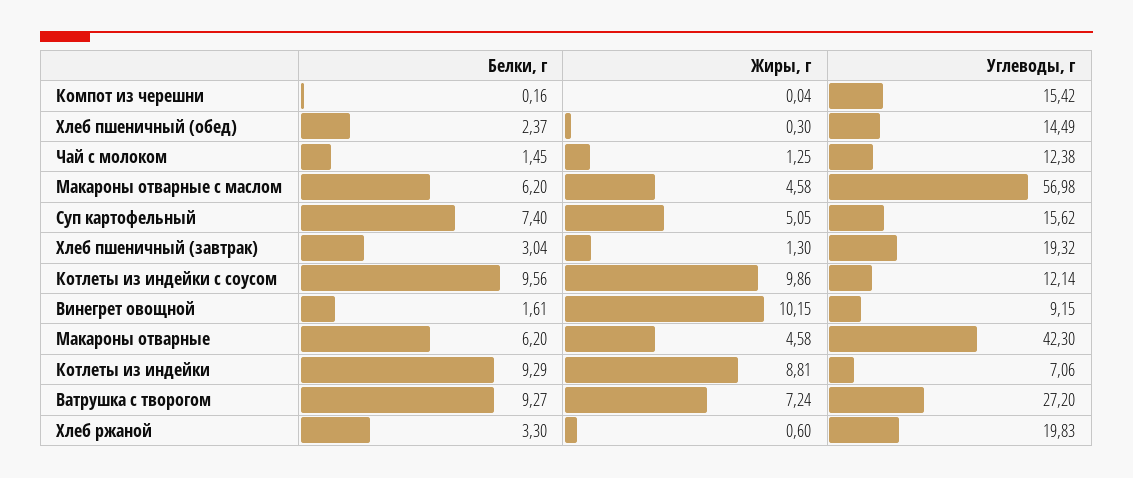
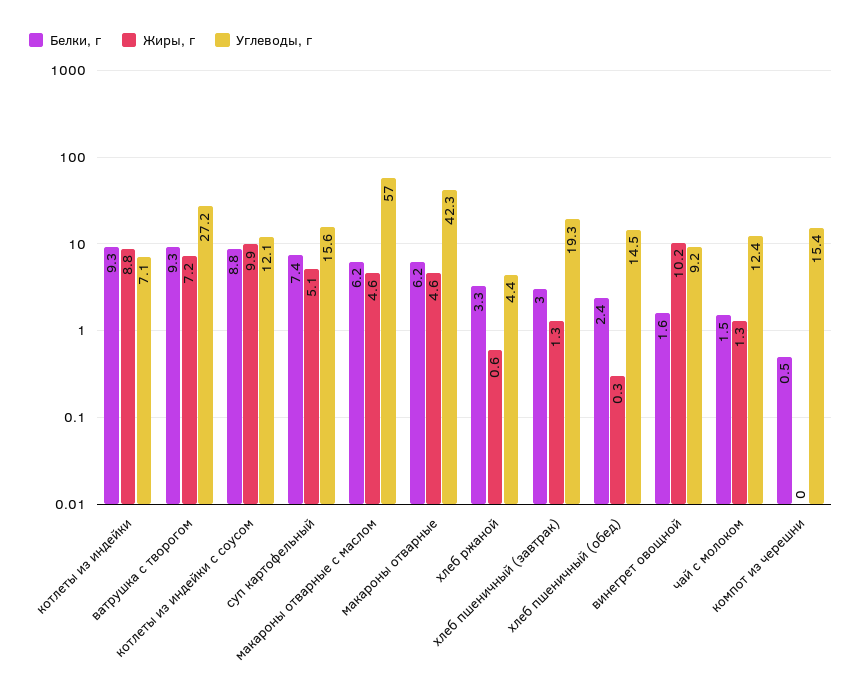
Белки, г, Компот из черешни: 0.16 -> 0.5
Белки, г, Котлеты из индейки с соусом: 9.56 -> 8.8
Углеводы, г, Хлеб ржаной: 19.83 -> 4.4

